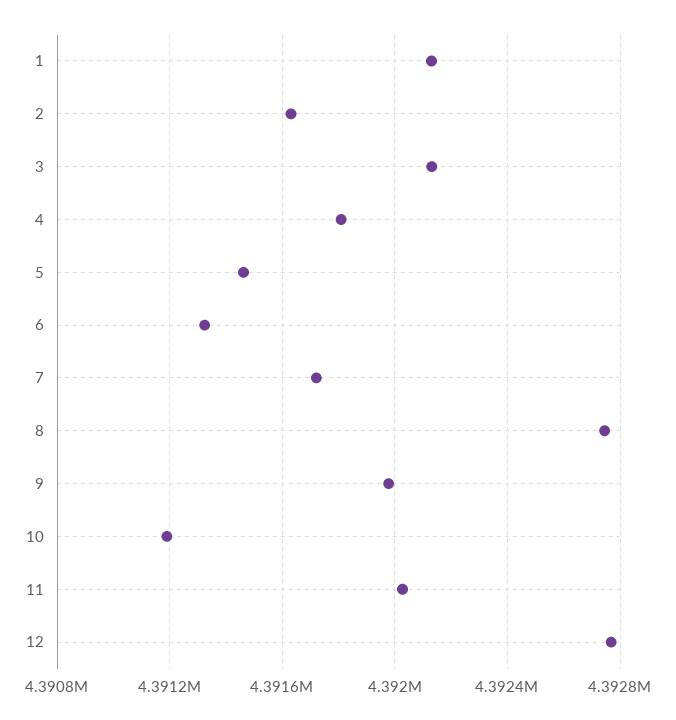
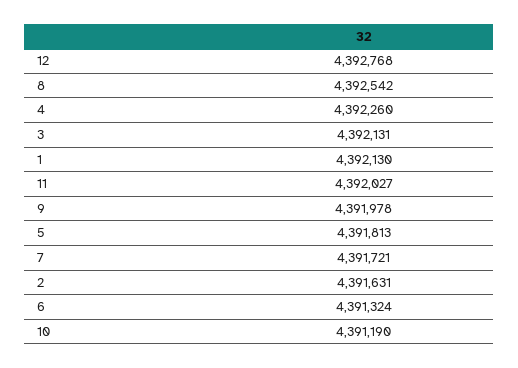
4: 4391800 -> 4392260
5: 4391450 -> 4391813
8: 4392750 -> 4392542

